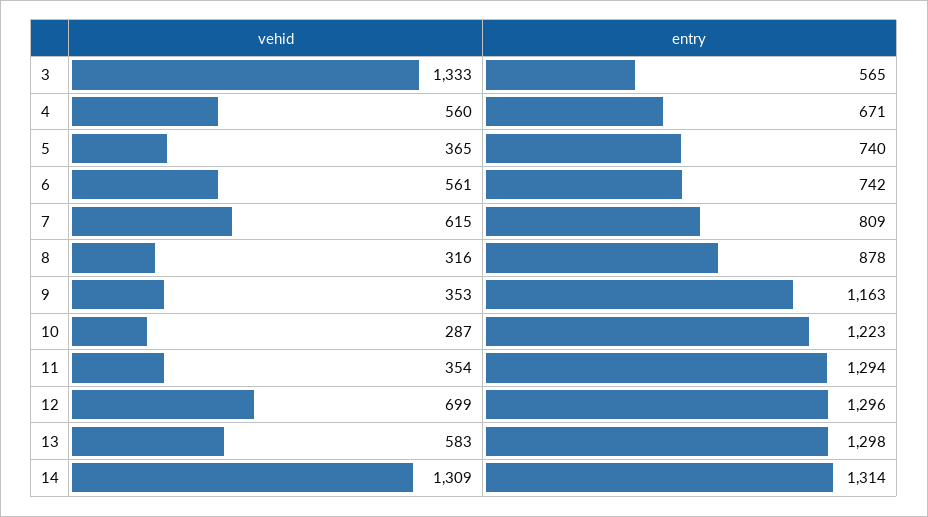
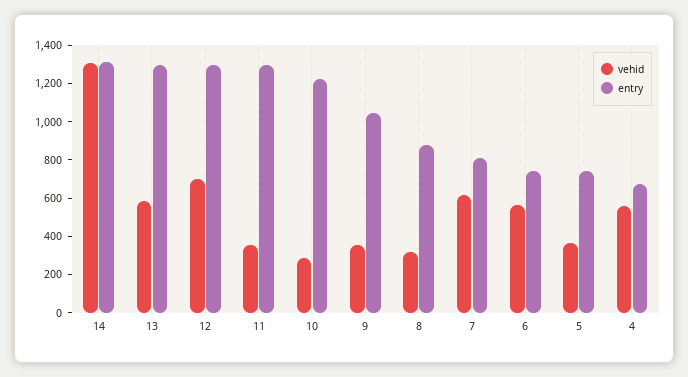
vehid, 3: 1333 -> none
entry, 3: 565 -> none
entry, 9: 1163 -> 1050

